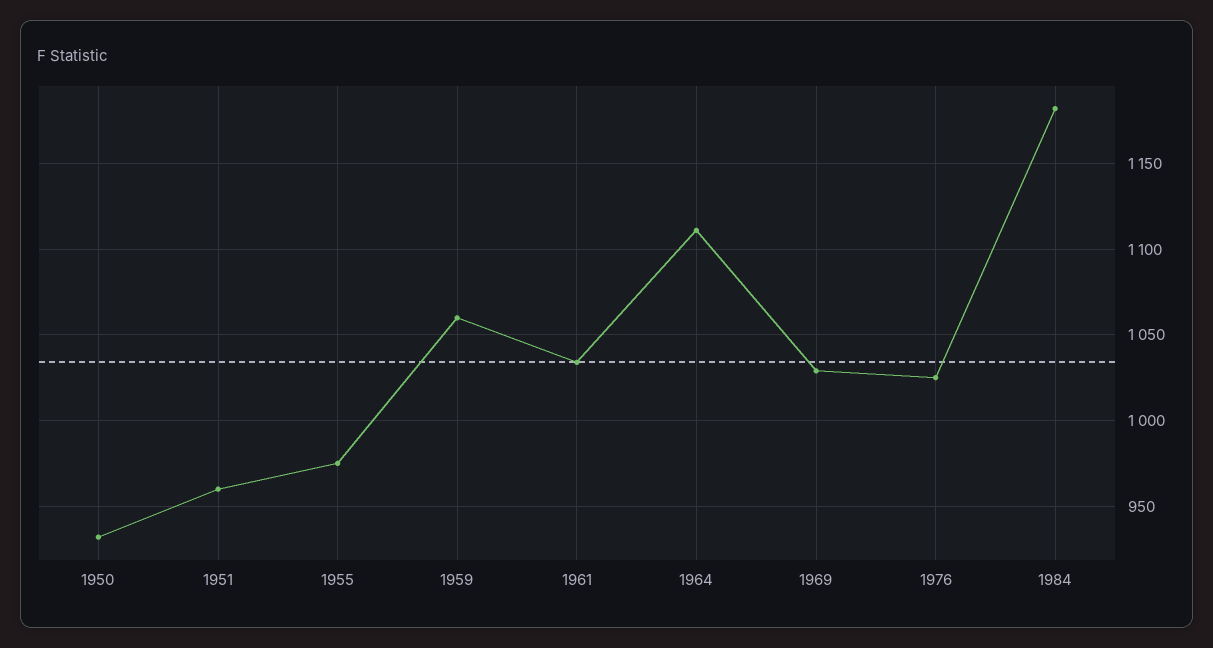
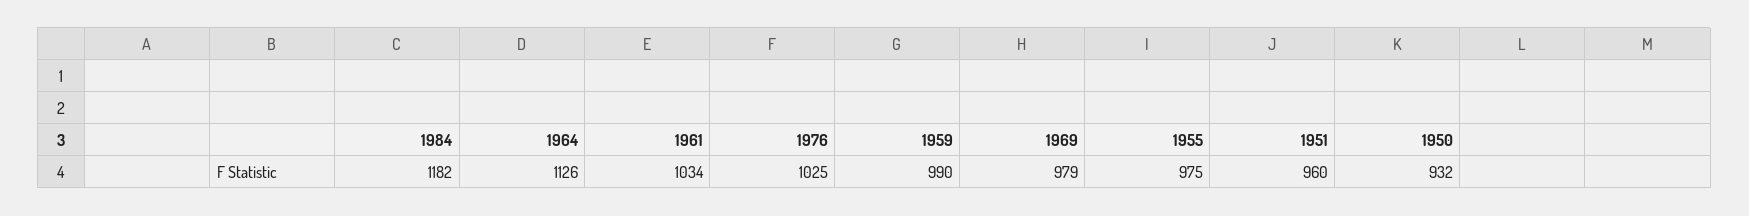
1959: 1060 -> 990
1964: 1110 -> 1126
1969: 1030 -> 979

